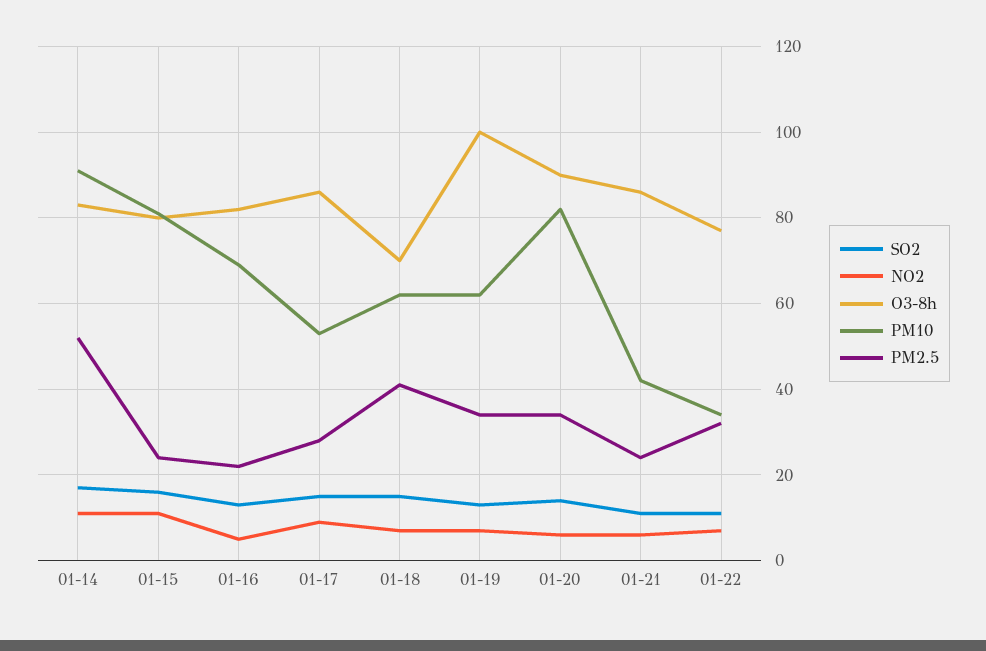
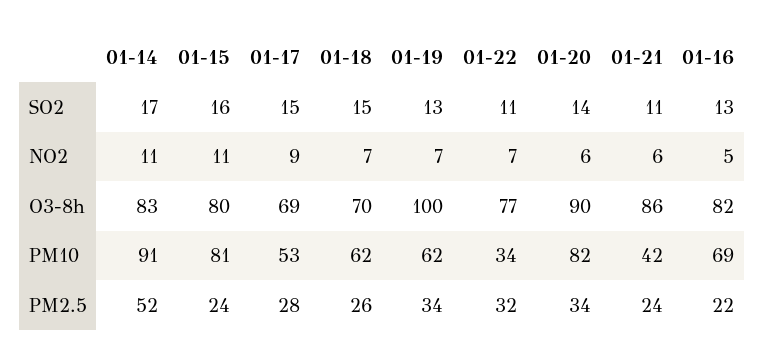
O3-8h, 01-17: 85 -> 69
PM2.5, 01-18: 40 -> 26

